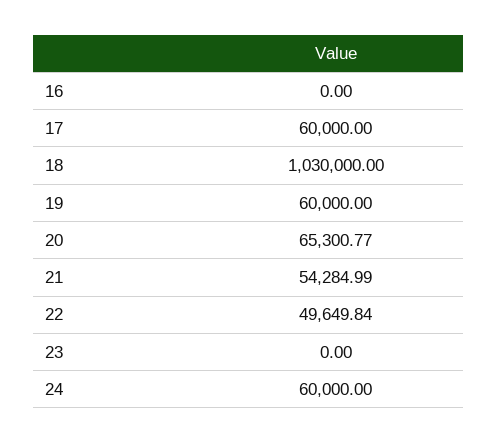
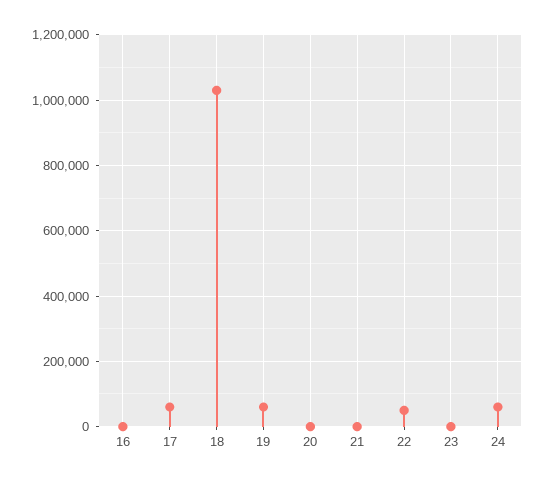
20: 65300.77 -> 0
21: 54284.99 -> 0

